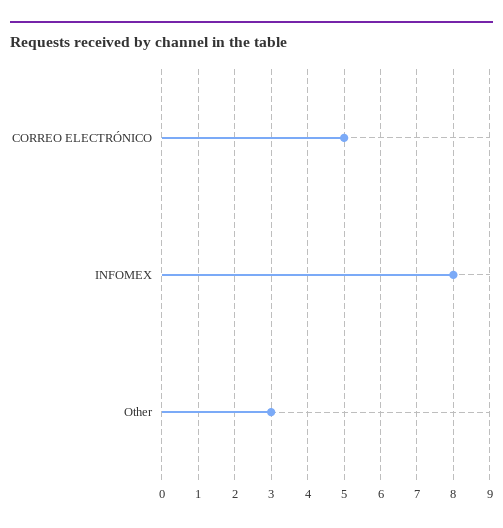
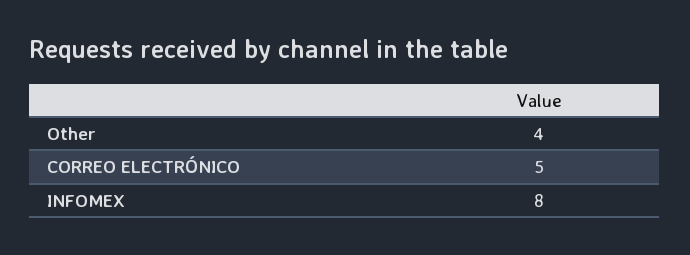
Other: 3 -> 4

